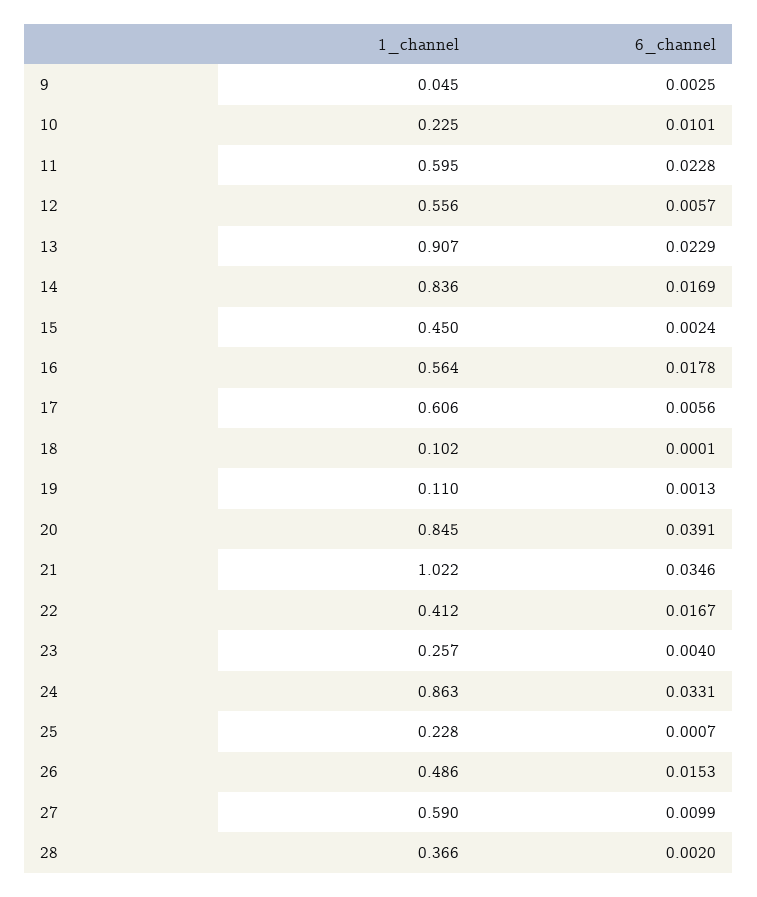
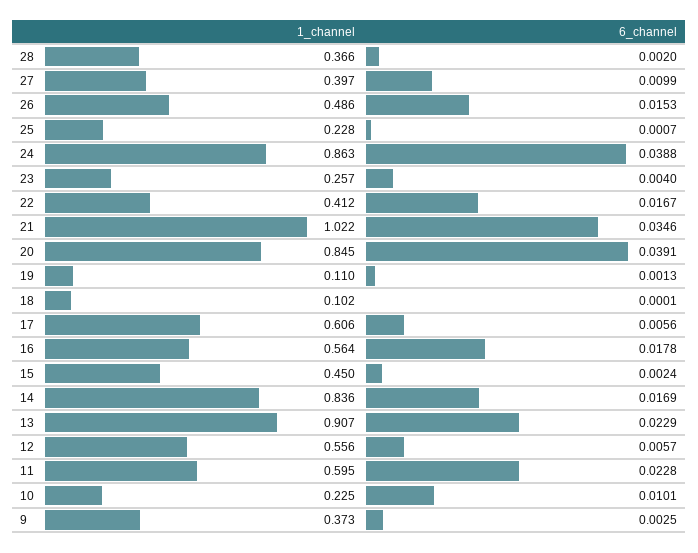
1_channel, 9: 0.045 -> 0.373
6_channel, 24: 0.0331 -> 0.0388
1_channel, 27: 0.59 -> 0.397

